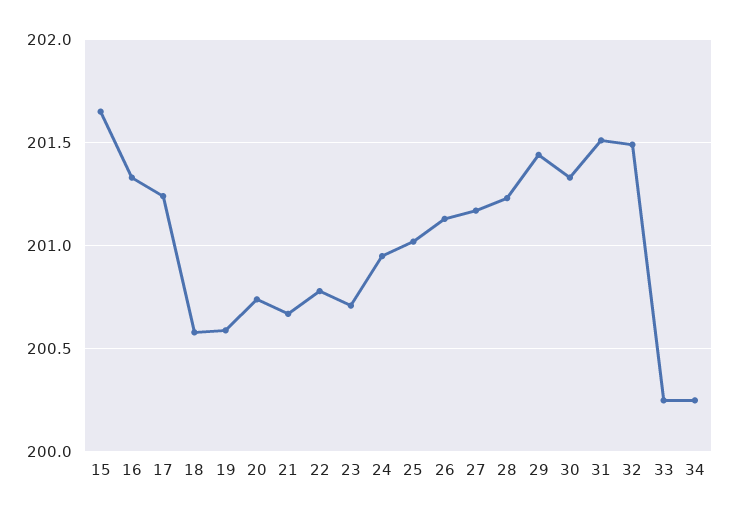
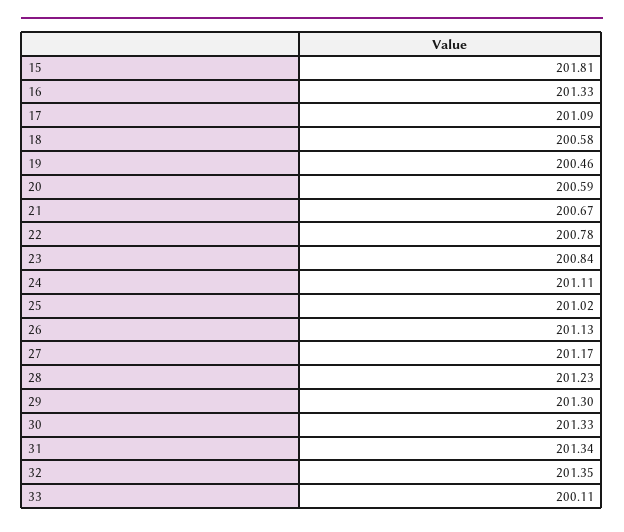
15: 201.65 -> 201.81
17: 201.25 -> 201.09
19: 200.6 -> 200.46
20: 200.75 -> 200.59
23: 200.7 -> 200.84
24: 200.95 -> 201.11
29: 201.45 -> 201.3
31: 201.5 -> 201.34
32: 201.5 -> 201.35
33: 200.25 -> 200.11
34: 200.25 -> none

